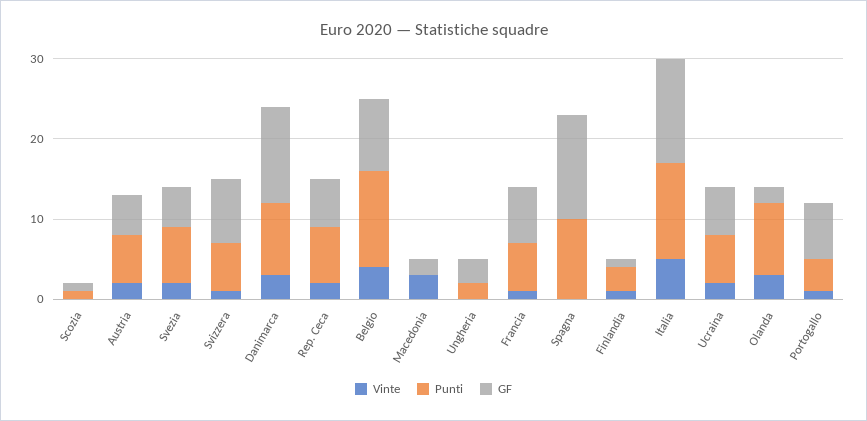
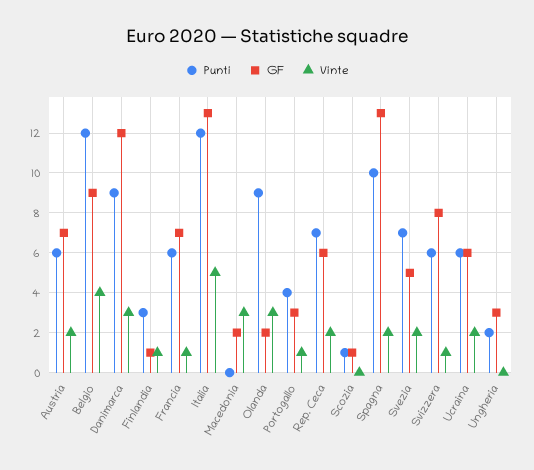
GF, Austria: 5 -> 7
Vinte, Spagna: 0 -> 2
GF, Portogallo: 7 -> 3

